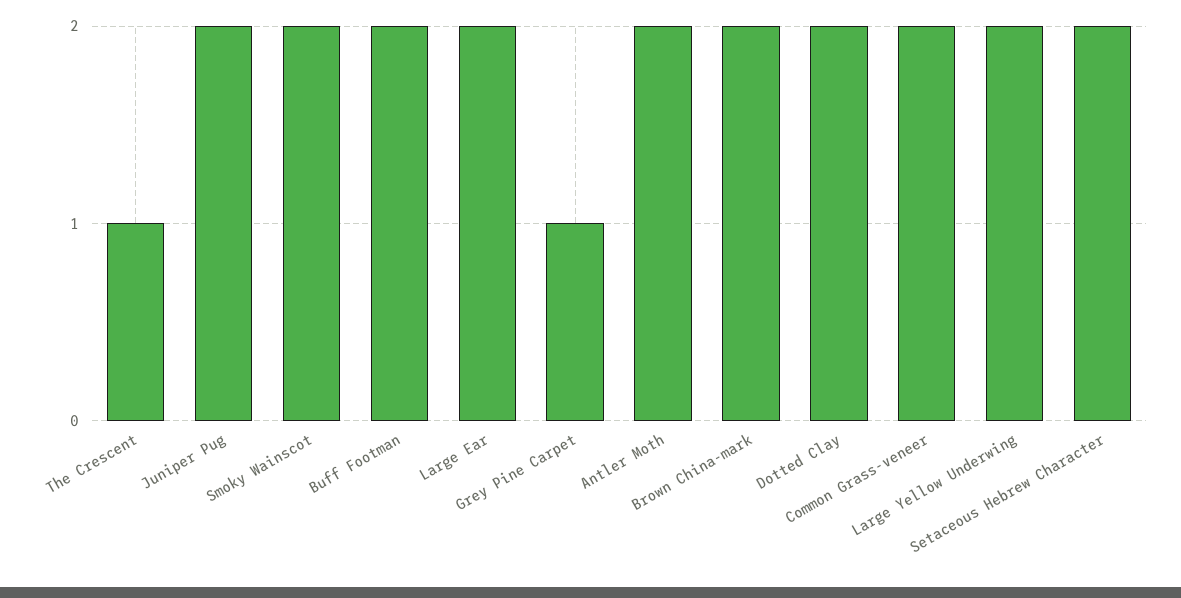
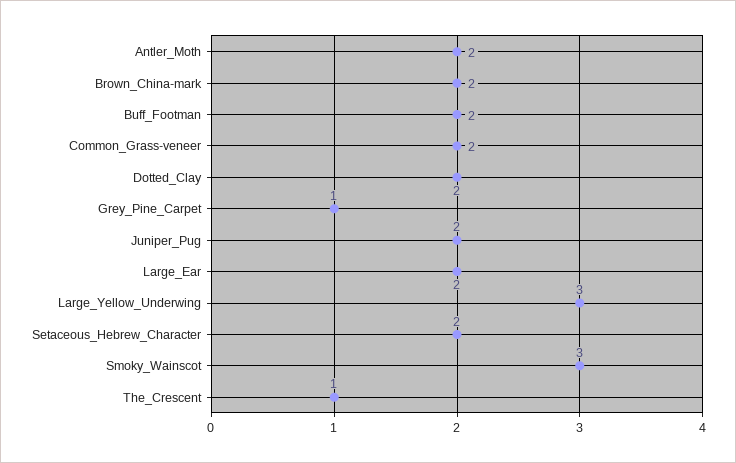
Smoky Wainscot: 2 -> 3
Large Yellow Underwing: 2 -> 3

